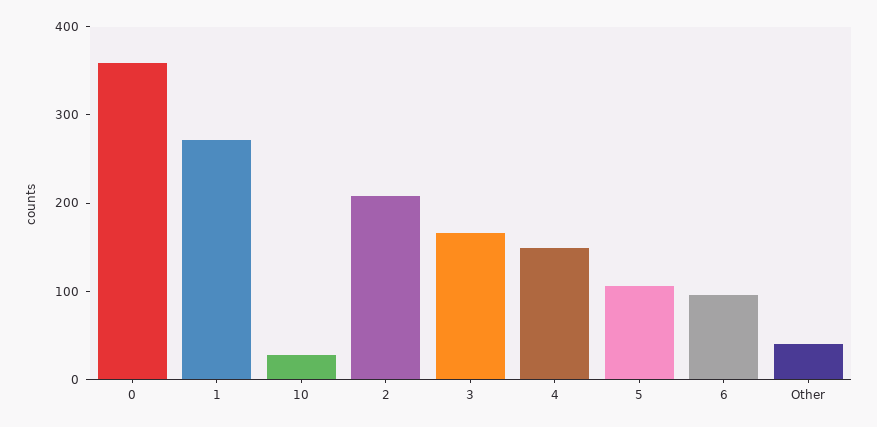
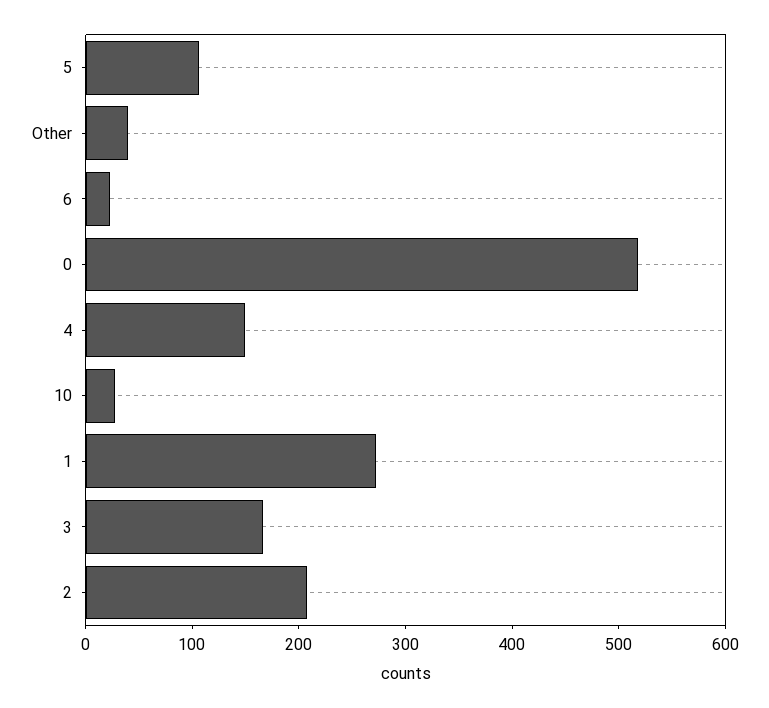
0: 360 -> 520
6: 100 -> 20

